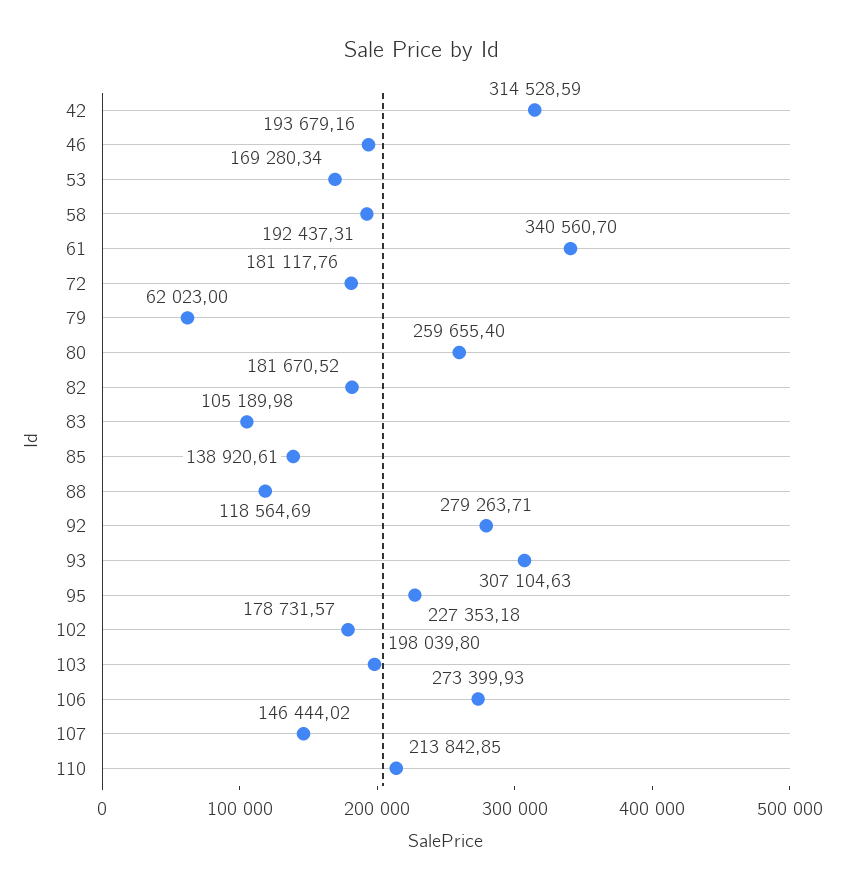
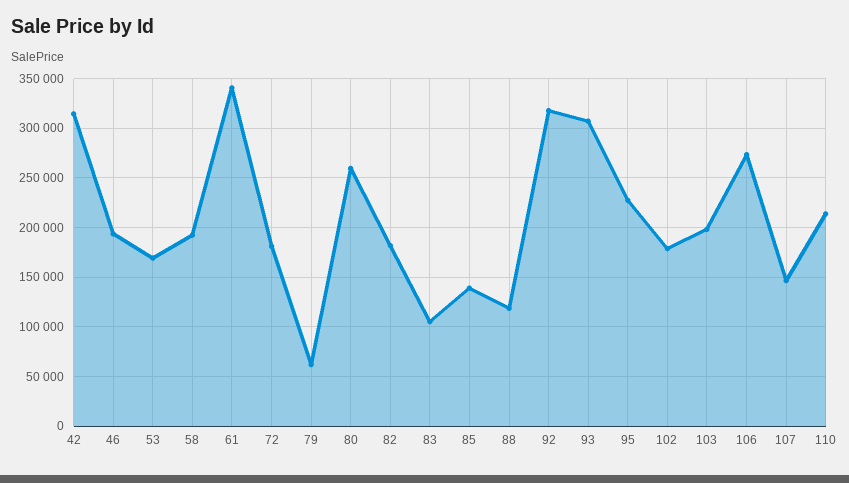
92: 279263.71 -> 320000

